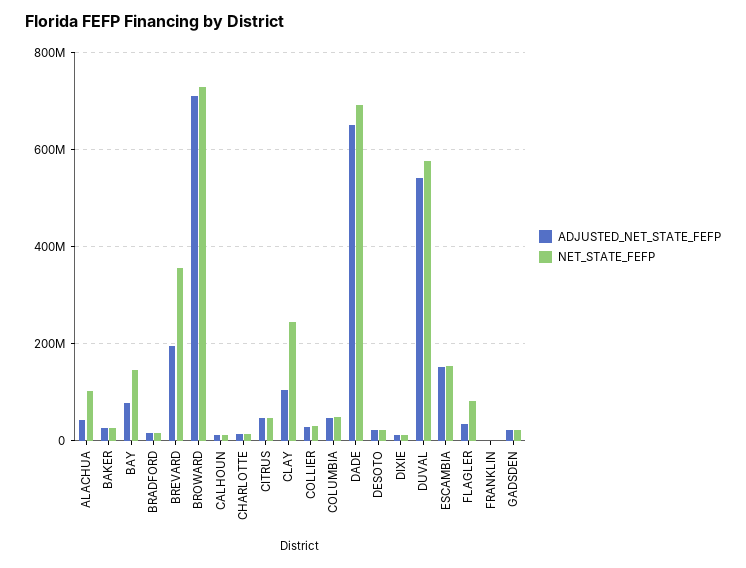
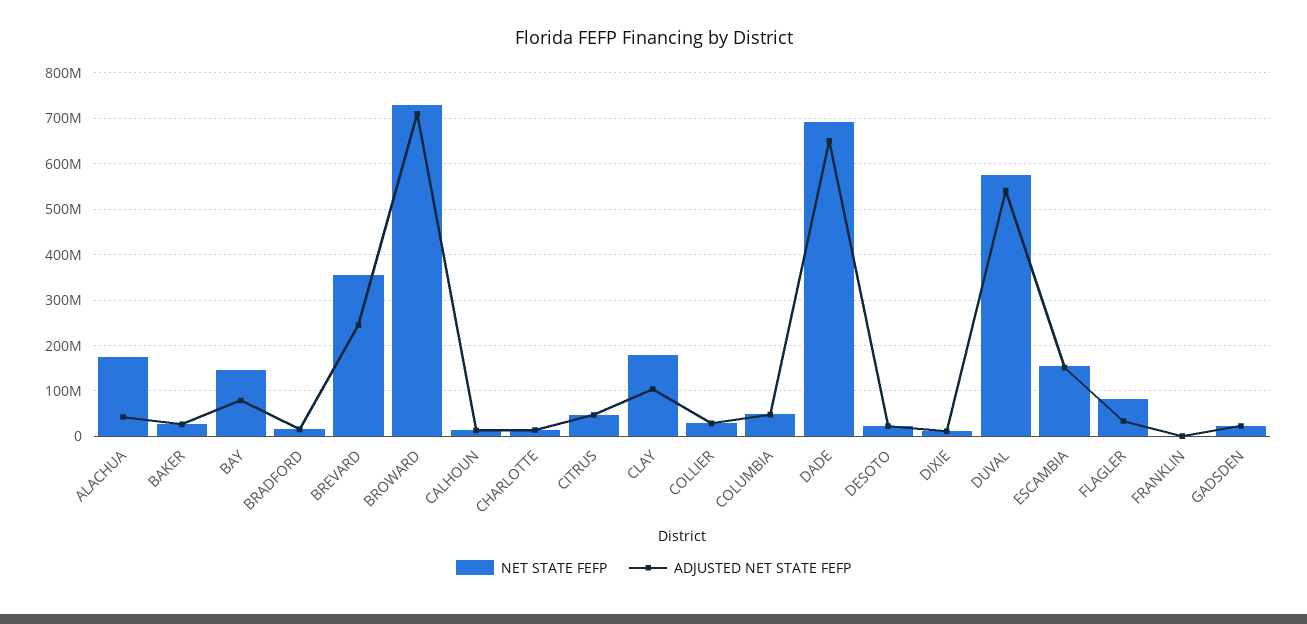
NET_STATE_FEFP, ALACHUA: 100000000 -> 180000000
ADJUSTED_NET_STATE_FEFP, BREVARD: 200000000 -> 240000000
NET_STATE_FEFP, CLAY: 240000000 -> 180000000

